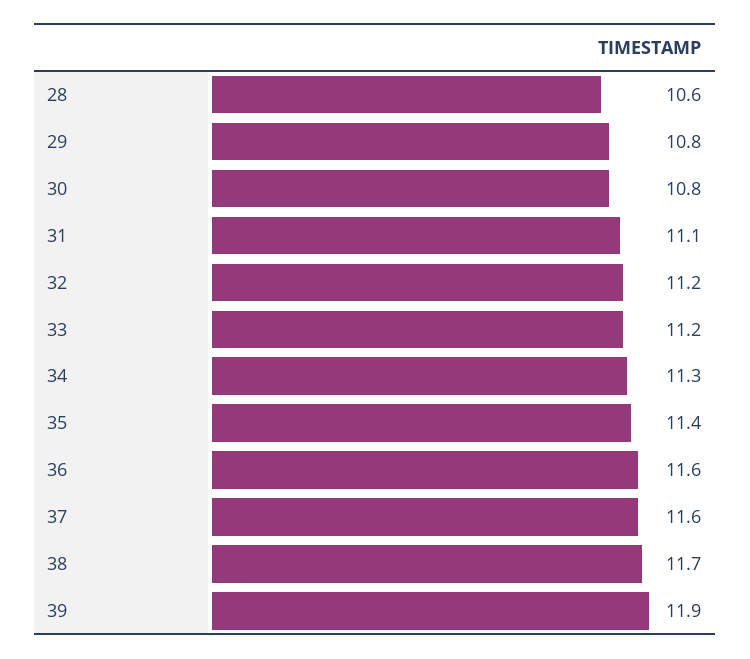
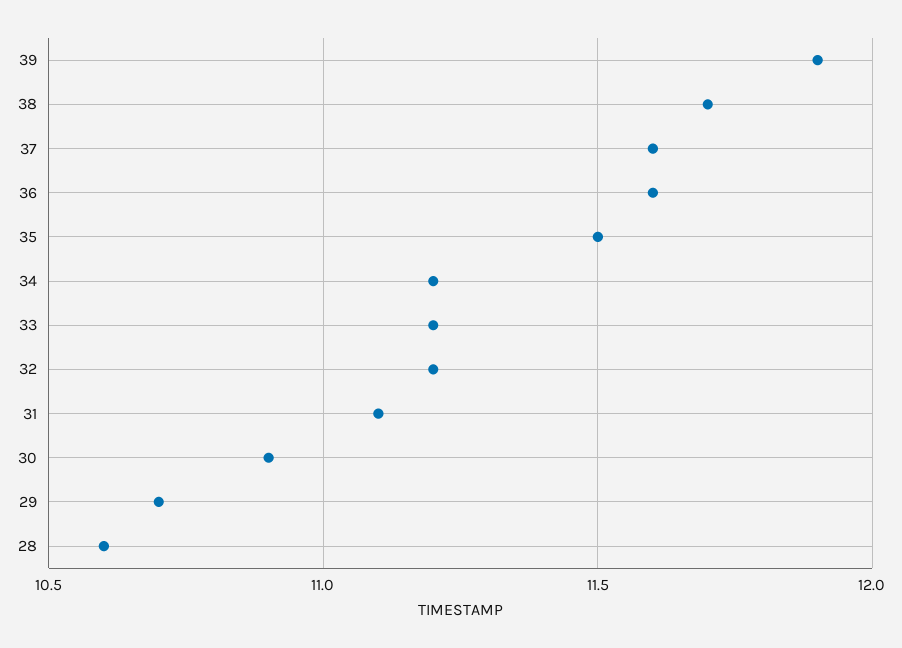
29: 10.8 -> 10.7
30: 10.8 -> 10.9
34: 11.3 -> 11.2
35: 11.4 -> 11.5

